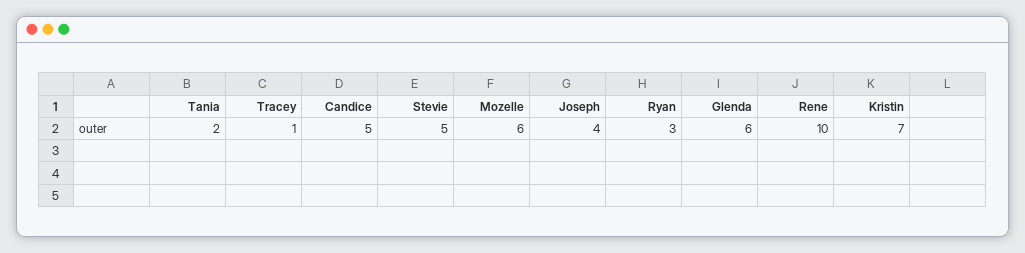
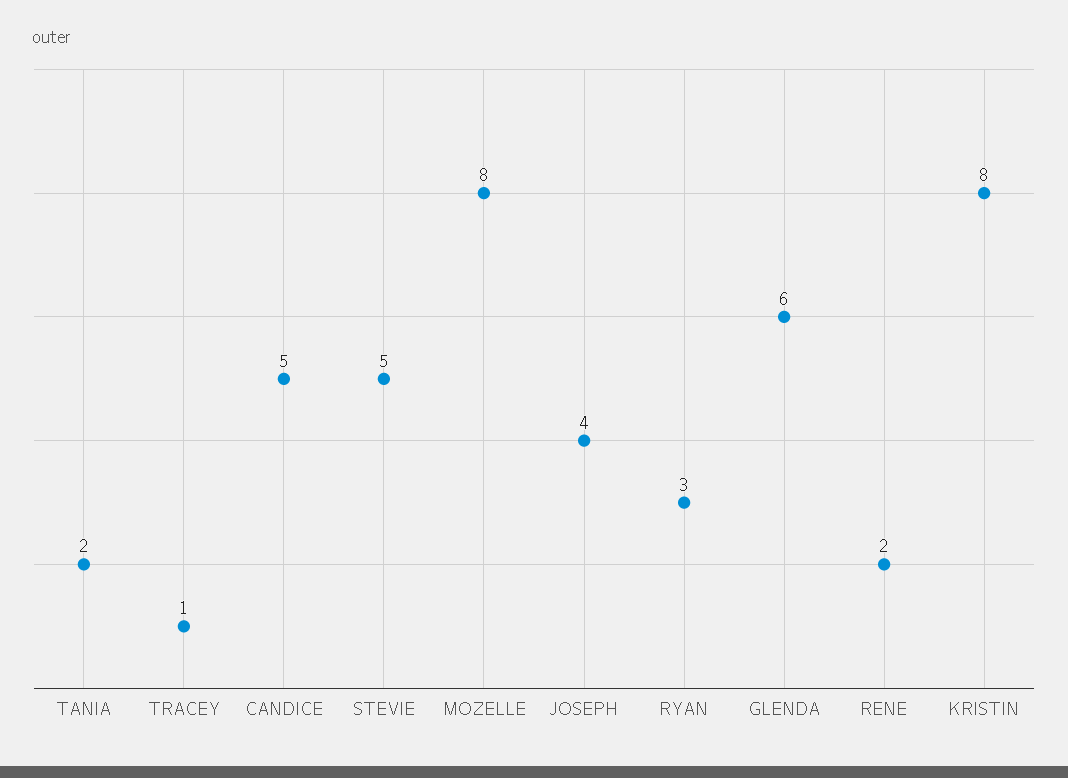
Mozelle: 6 -> 8
Rene: 10 -> 2
Kristin: 7 -> 8

